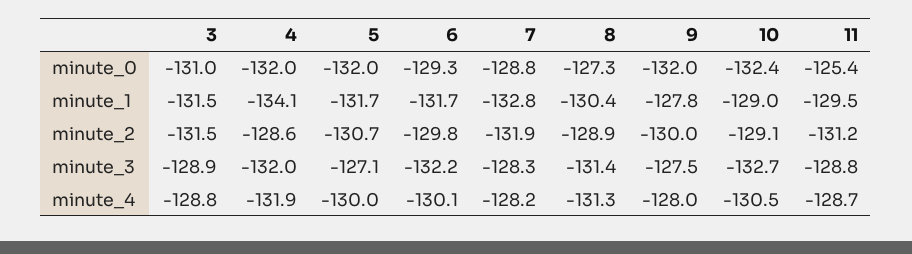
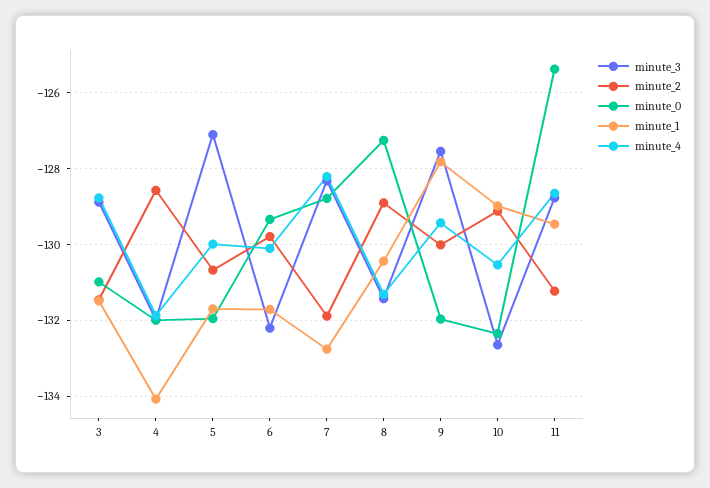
minute_4, 9: -128 -> -129.4

